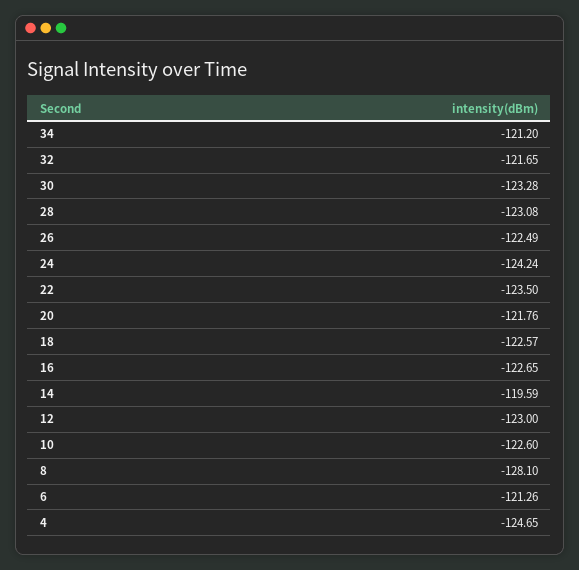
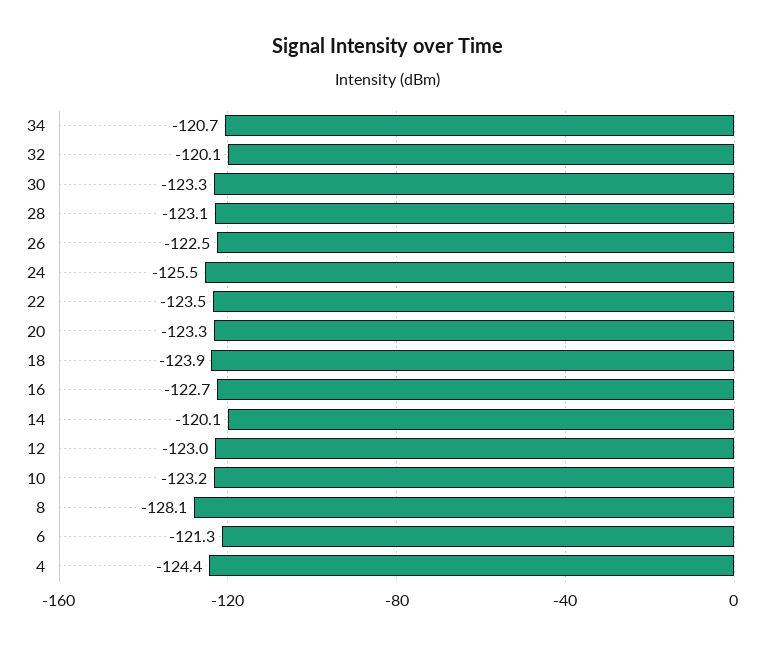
34: -121.2 -> -120.7
32: -121.65 -> -120.1
24: -124.24 -> -125.5
20: -121.76 -> -123.3
18: -122.57 -> -123.9
14: -119.59 -> -120.1
10: -122.6 -> -123.2
4: -124.65 -> -124.4

